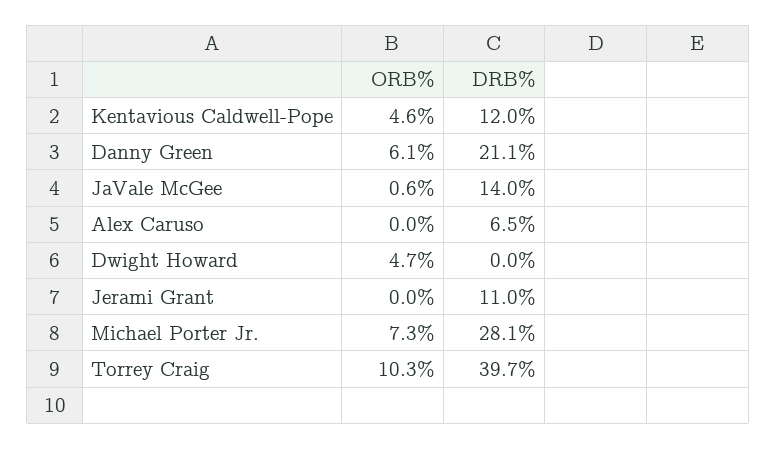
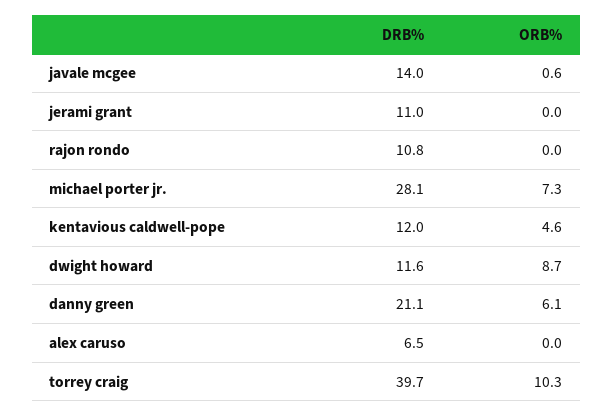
ORB%, Dwight Howard: 4.7 -> 8.7
DRB%, Dwight Howard: 0 -> 11.6
DRB%, rajon rondo: none -> 10.8
ORB%, rajon rondo: none -> 0

